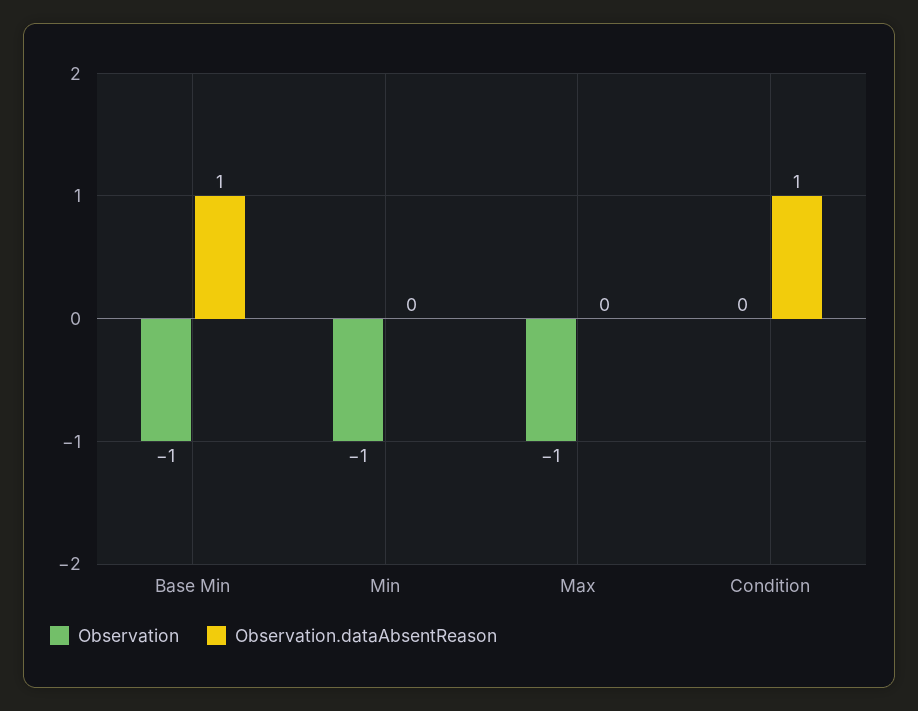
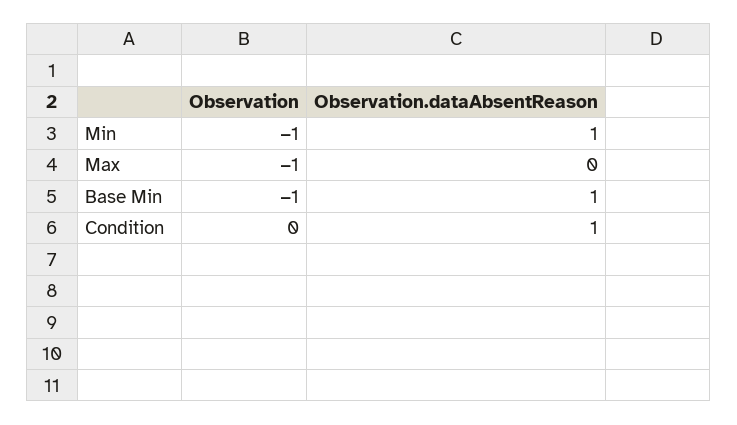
Observation.dataAbsentReason, Min: 0 -> 1

